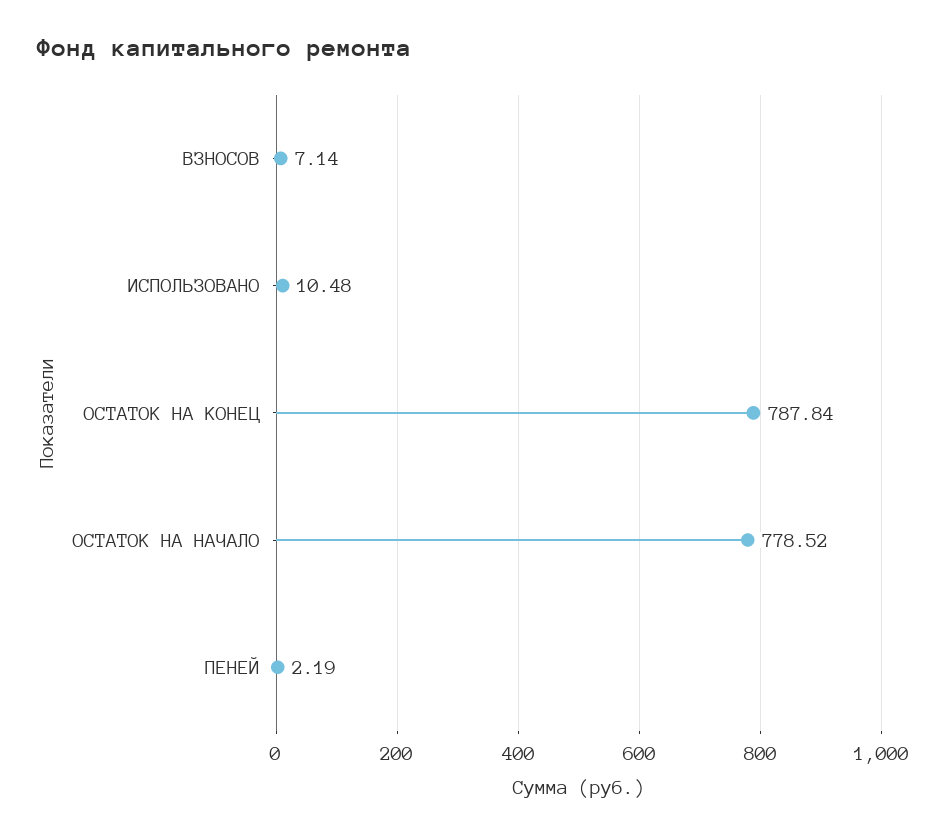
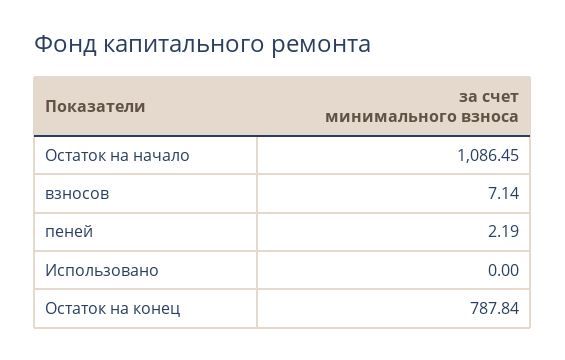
ИСПОЛЬЗОВАНО: 10.48 -> 0
ОСТАТОК НА НАЧАЛО: 778.52 -> 1086.45

